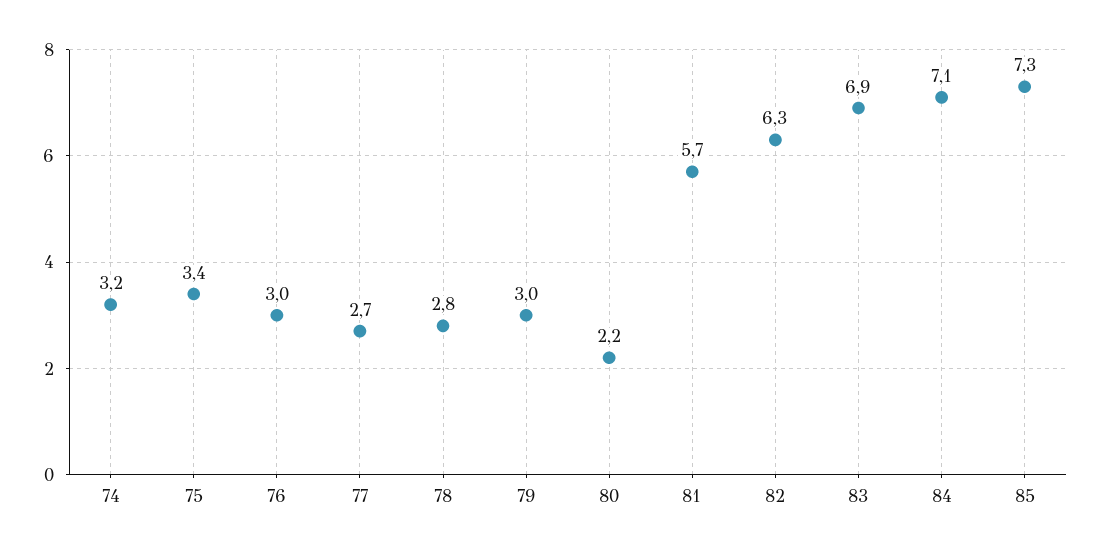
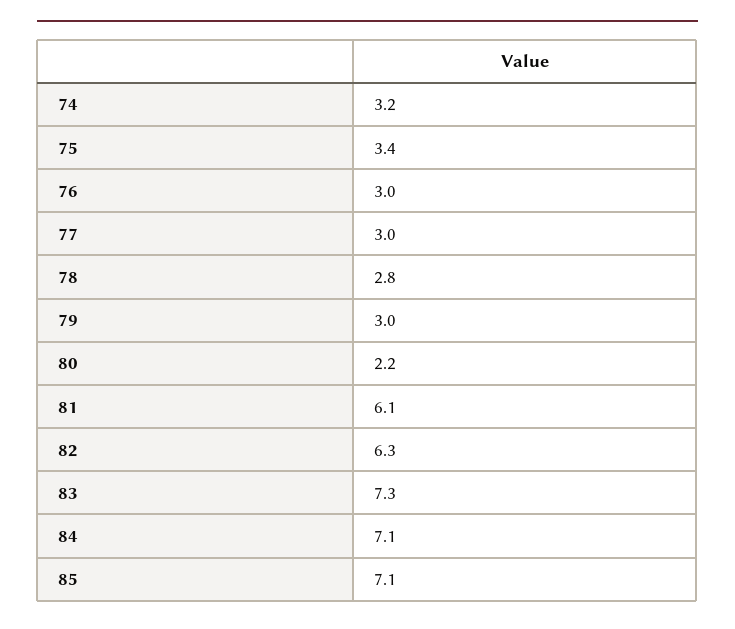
77: 2.7 -> 3
81: 5.7 -> 6.1
83: 6.9 -> 7.3
85: 7.3 -> 7.1

